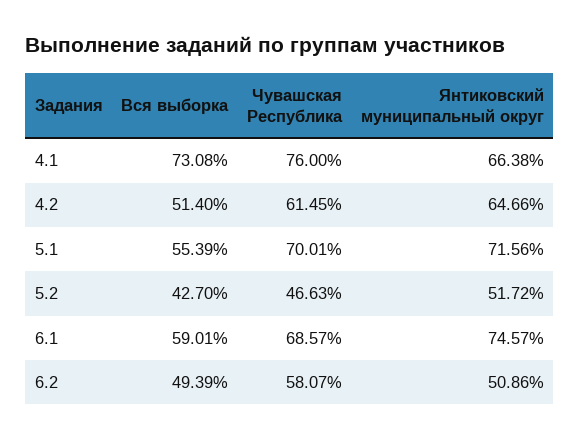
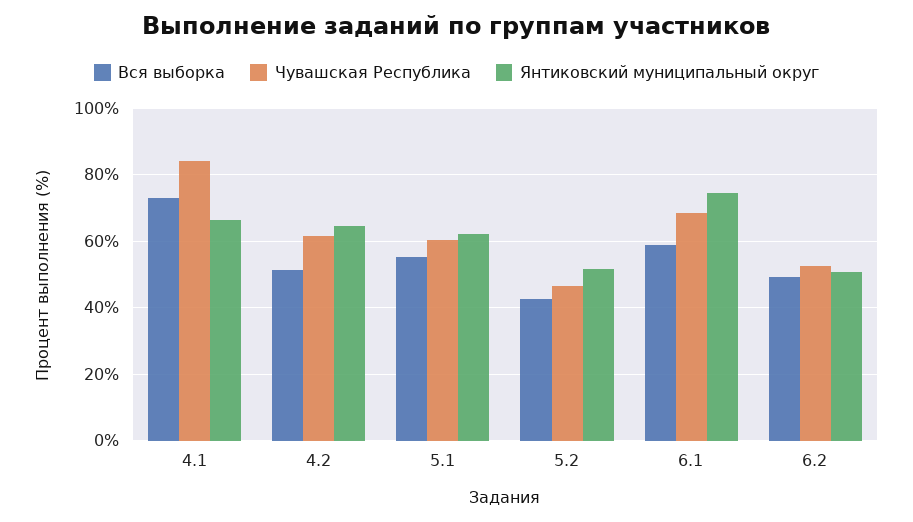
Чувашская Республика, 4.1: 76 -> 84
Чувашская Республика, 5.1: 70.01 -> 60
Янтиковский муниципальный округ, 5.1: 71.56 -> 62
Чувашская Республика, 6.2: 58.07 -> 52

